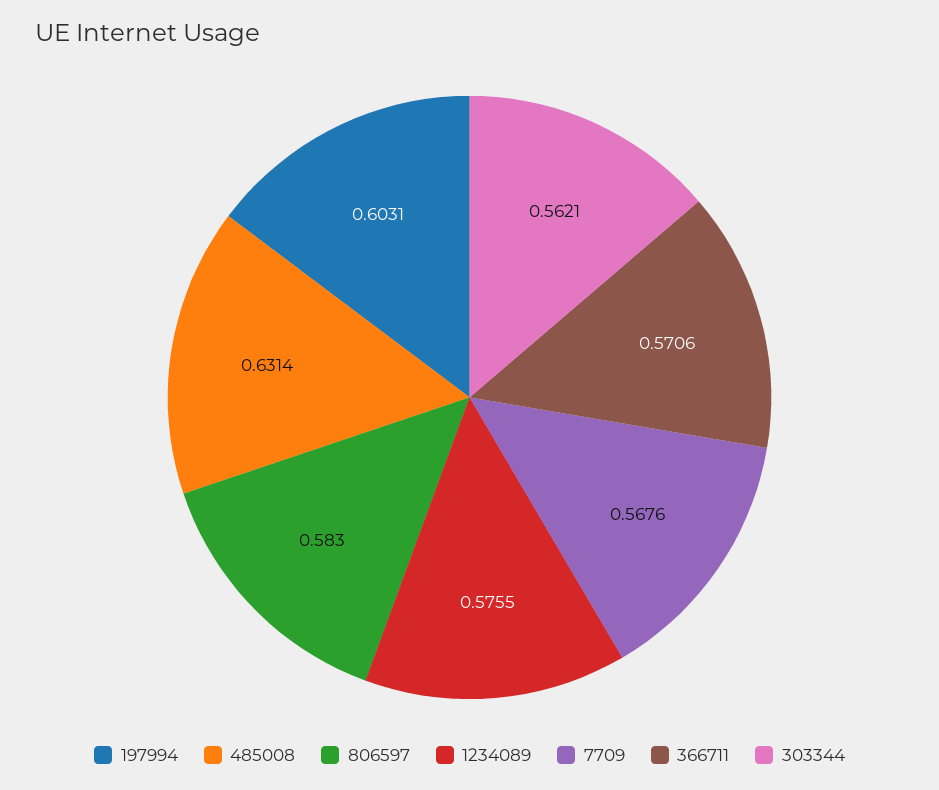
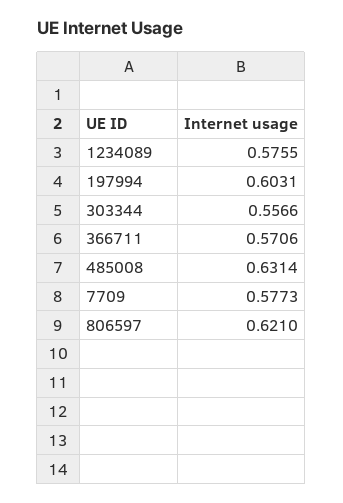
806597: 0.583 -> 0.621
7709: 0.5676 -> 0.5773
303344: 0.5621 -> 0.5566

